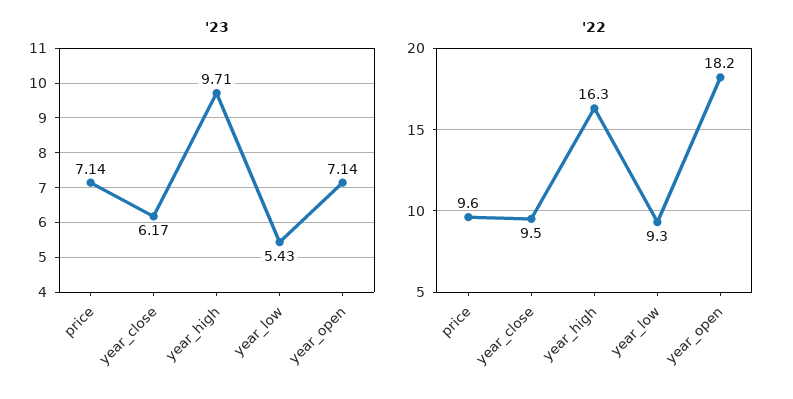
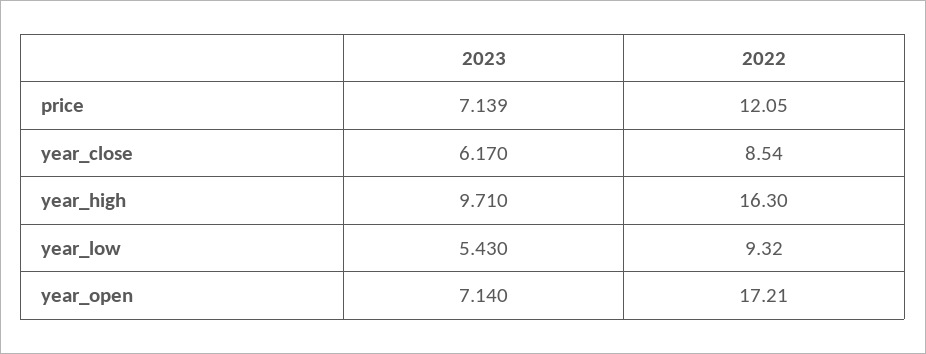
'22, price: 9.6 -> 12.05
'22, year_close: 9.5 -> 8.54
'22, year_open: 18.2 -> 17.21

